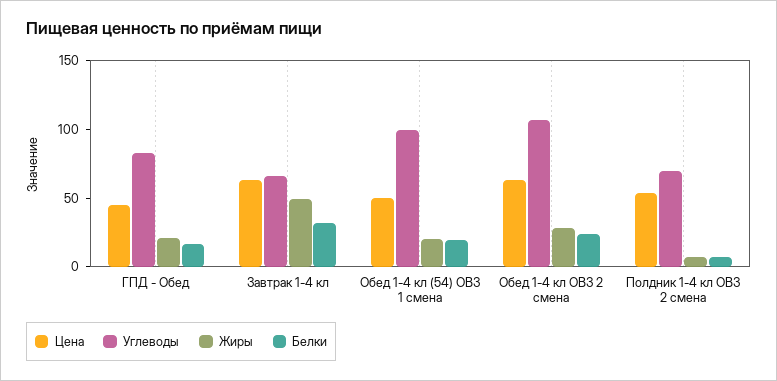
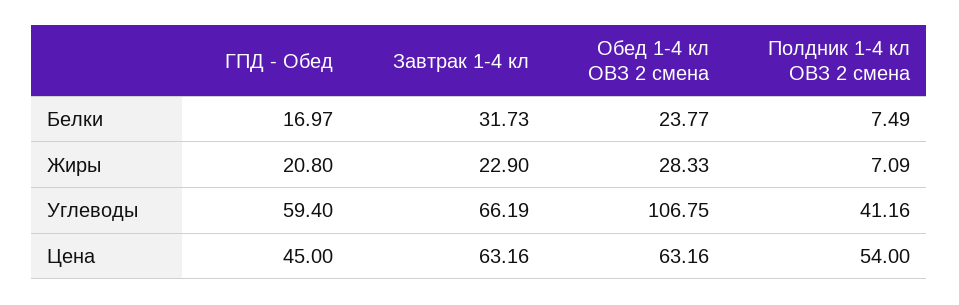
Углеводы, ГПД - Обед: 80 -> 59.4
Жиры, Завтрак 1-4 кл: 50 -> 22.9
Цена, Обед 1-4 кл (54) ОВЗ 1 смена: 50 -> none
Углеводы, Обед 1-4 кл (54) ОВЗ 1 смена: 100 -> none
Жиры, Обед 1-4 кл (54) ОВЗ 1 смена: 20 -> none
Белки, Обед 1-4 кл (54) ОВЗ 1 смена: 20 -> none
Углеводы, Полдник 1-4 кл ОВЗ 2 смена: 70 -> 41.16

